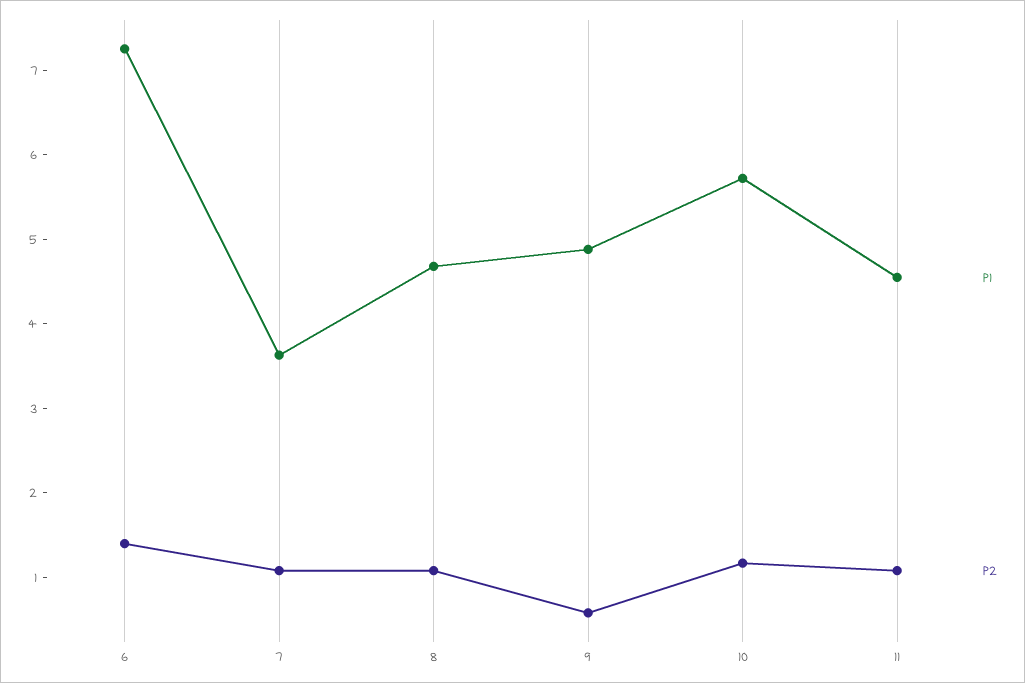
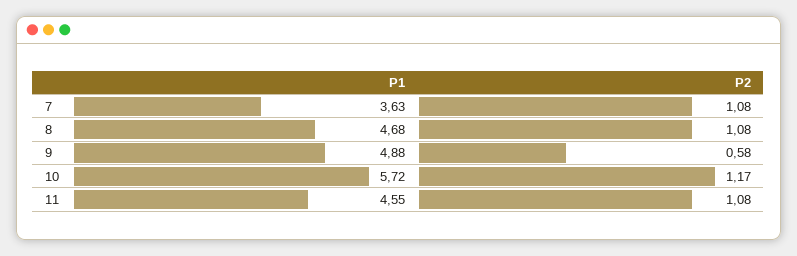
P1, 6: 7.2 -> none
P2, 6: 1.4 -> none

